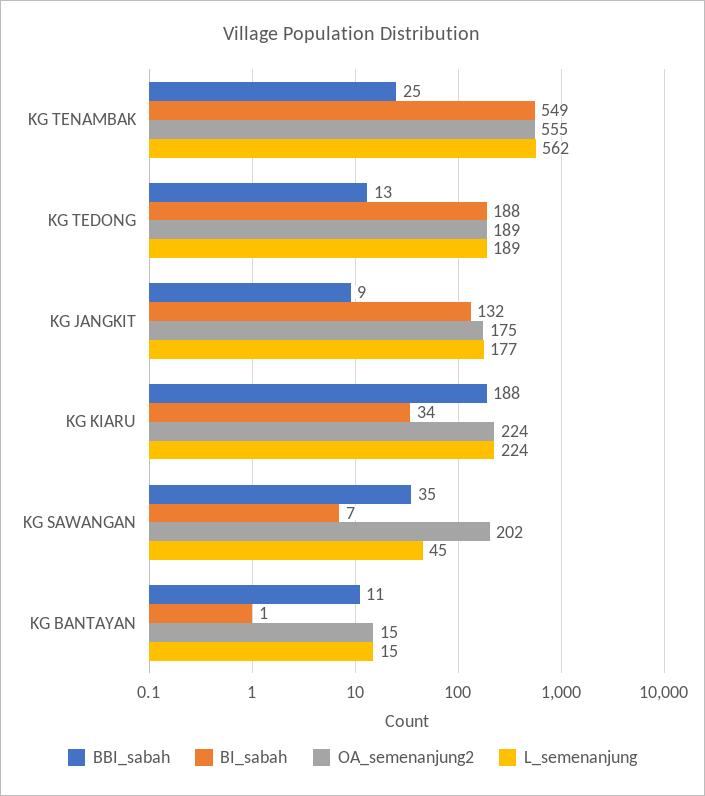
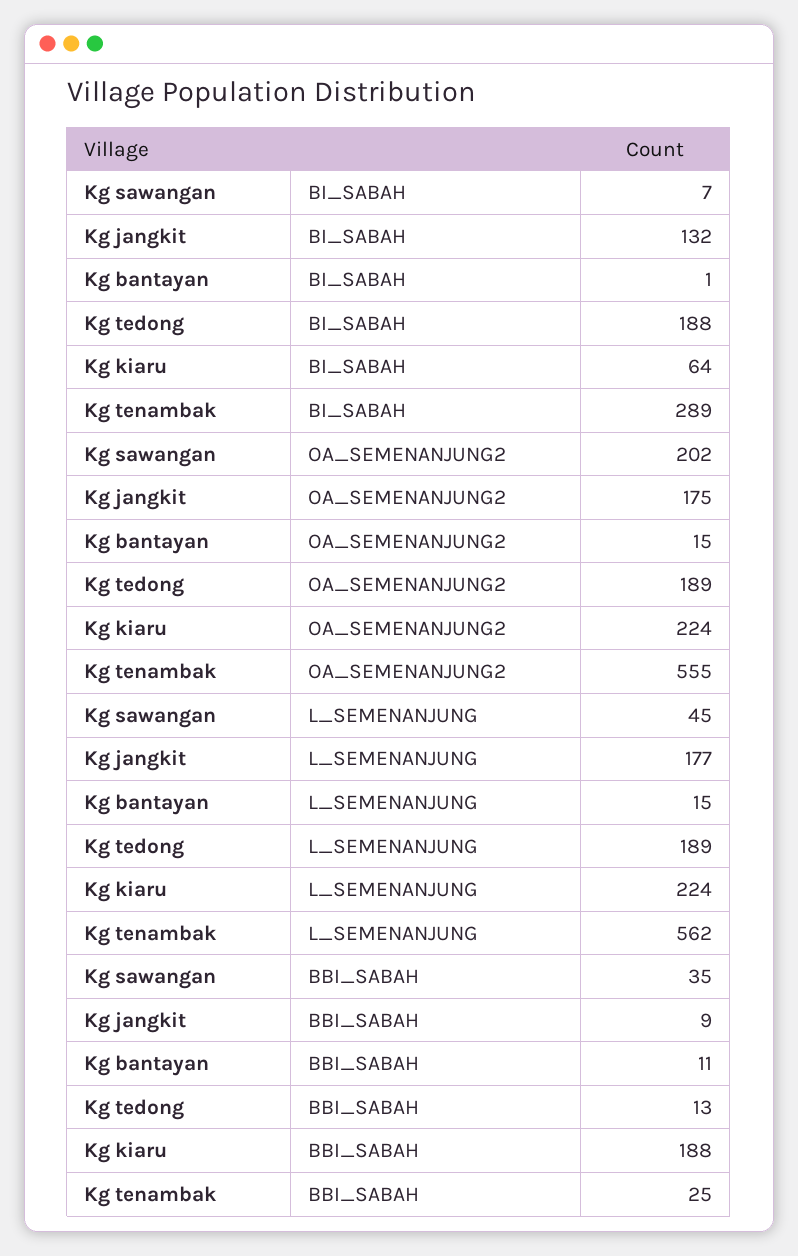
BI_sabah, KG TENAMBAK: 549 -> 289
BI_sabah, KG KIARU: 34 -> 64

